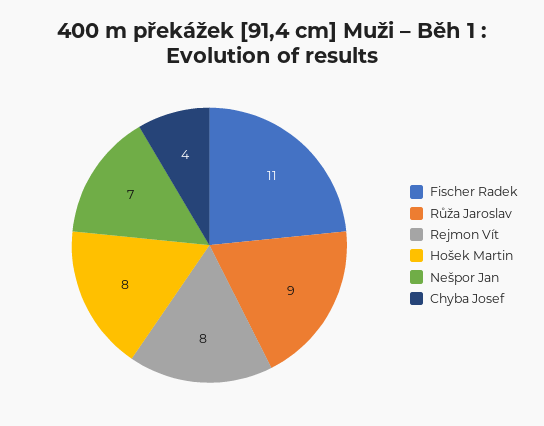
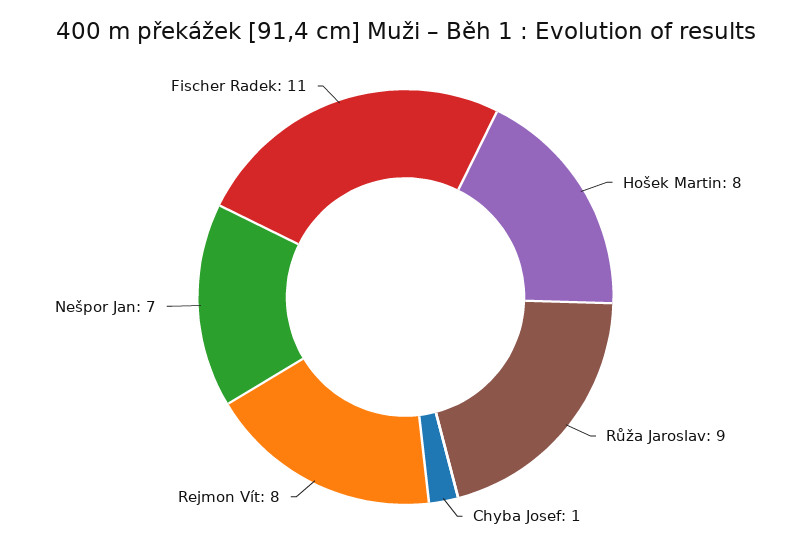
Chyba Josef: 4 -> 1

